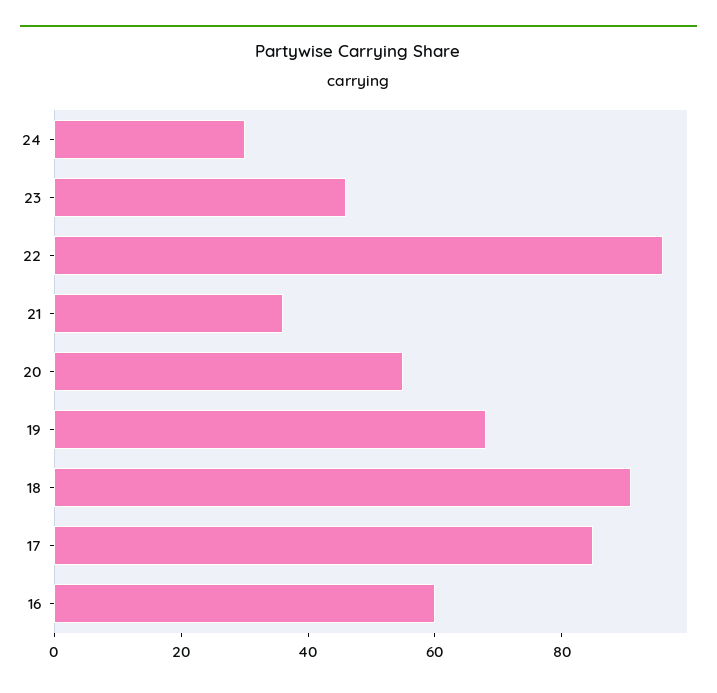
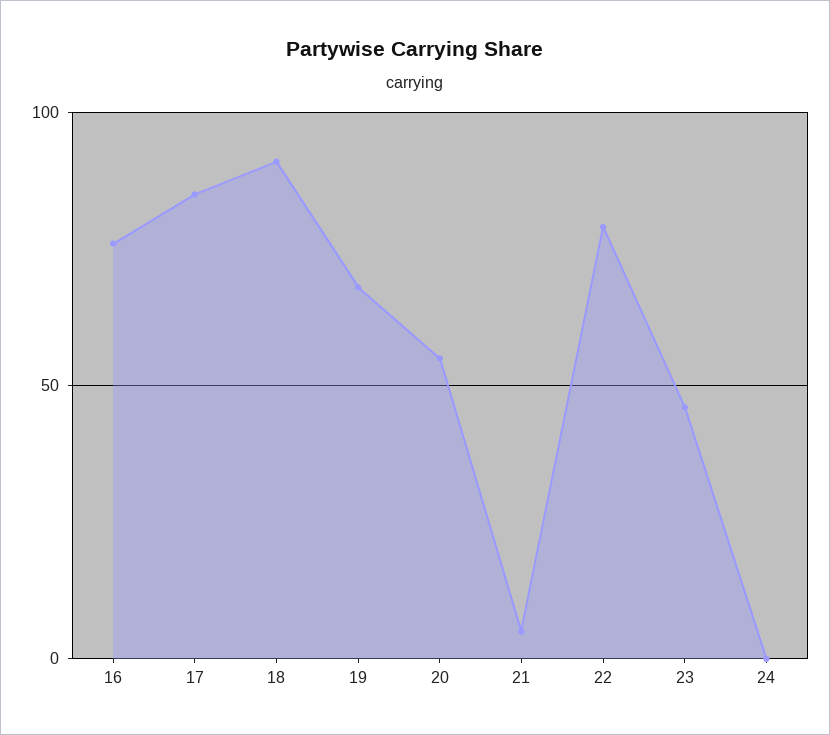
24: 30 -> 0
22: 95 -> 80
21: 35 -> 5
16: 60 -> 75

